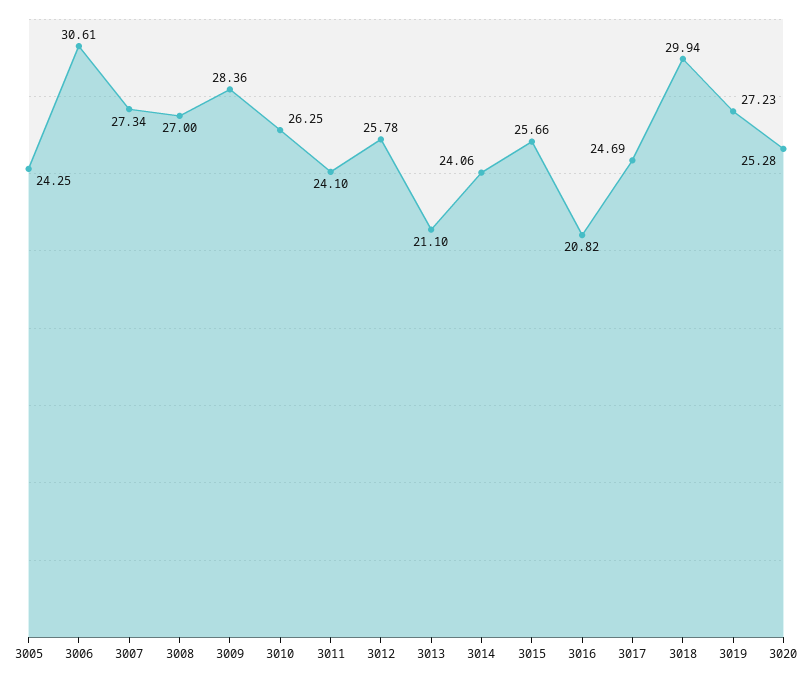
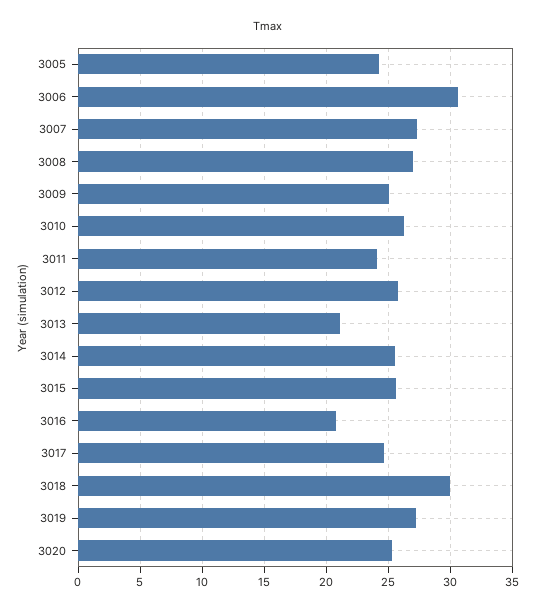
3009: 28.36 -> 25
3014: 24.06 -> 25.5

